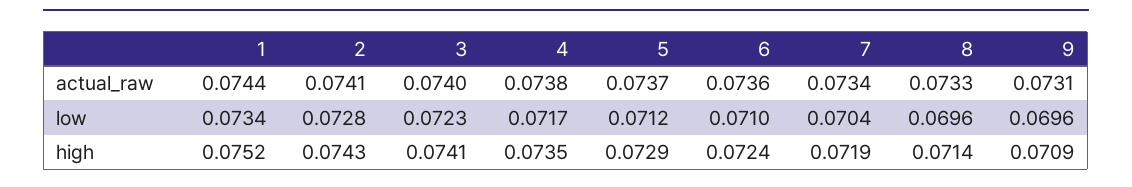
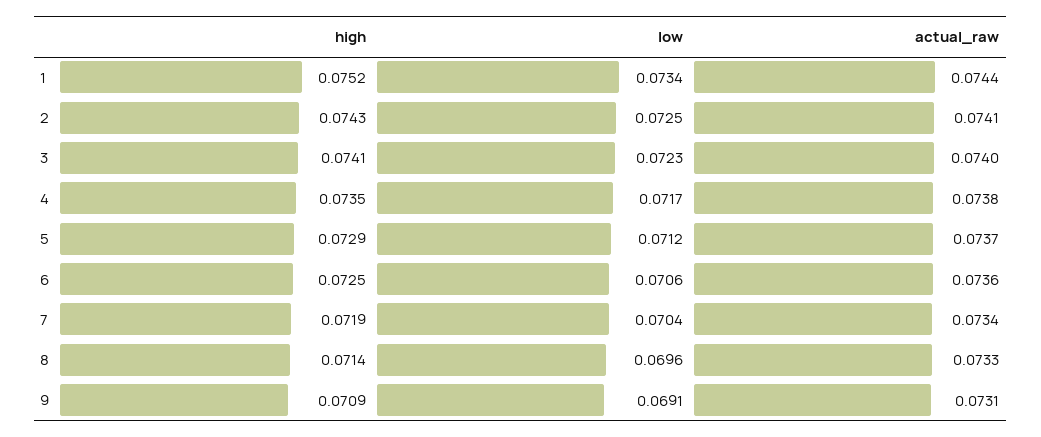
2, low: 0.0728 -> 0.0725
6, low: 0.071 -> 0.0706
9, low: 0.0696 -> 0.0691
6, high: 0.0724 -> 0.0725

